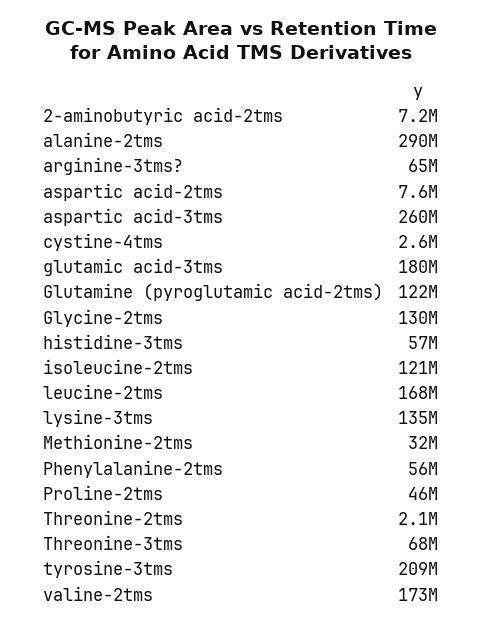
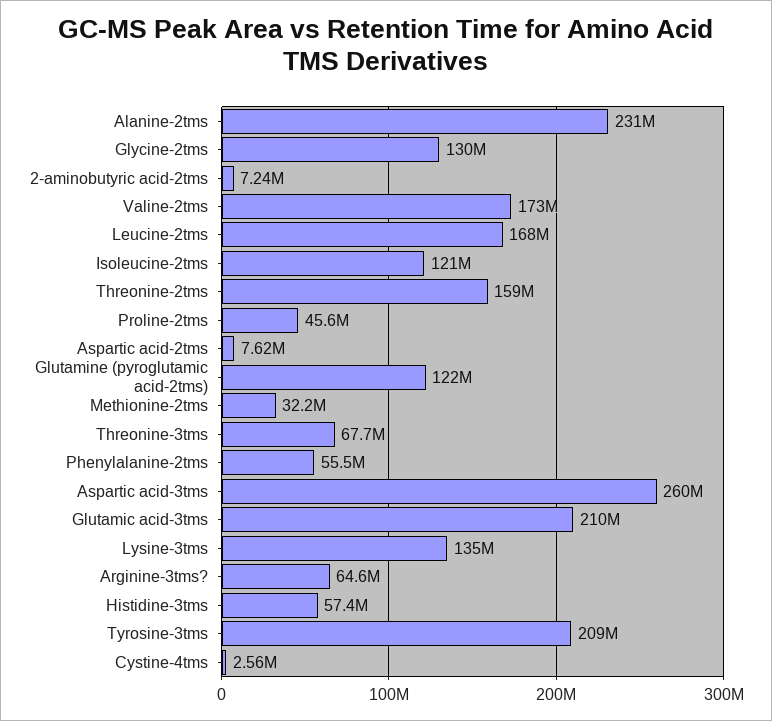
alanine-2tms: 290000000 -> 231000000
glutamic acid-3tms: 180000000 -> 210000000
Threonine-2tms: 2100000 -> 159000000

